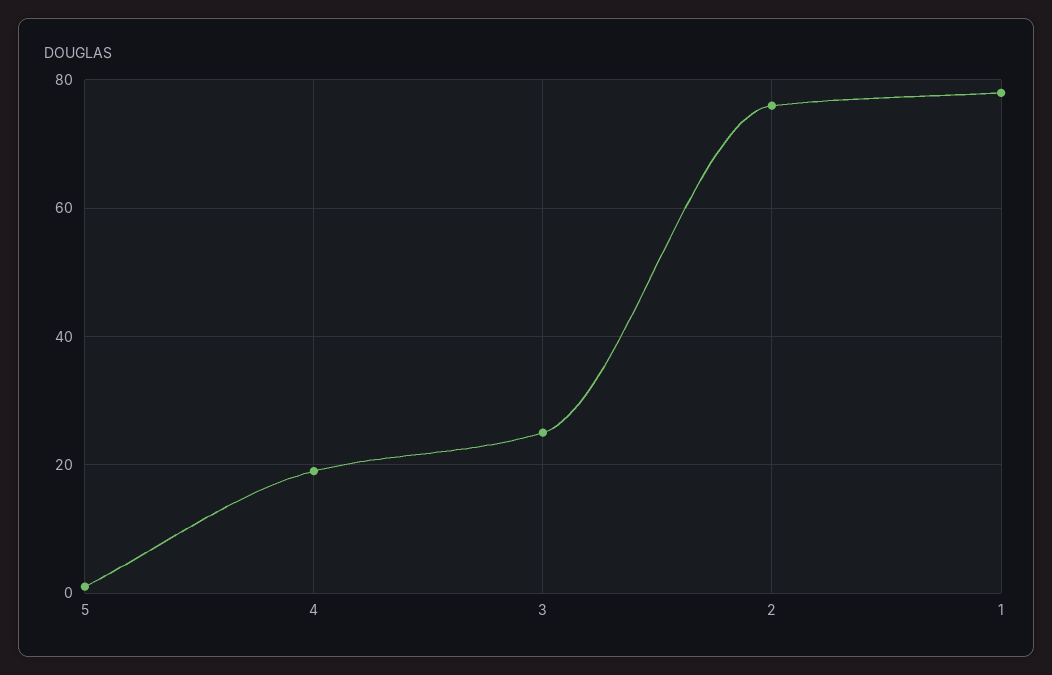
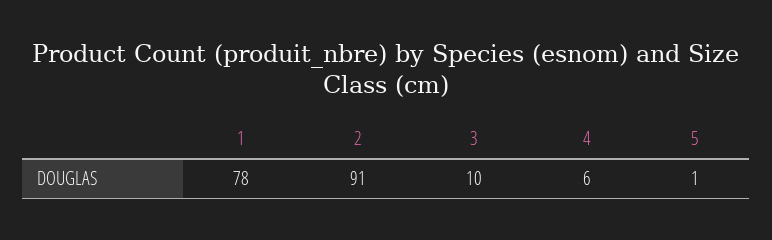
4: 20 -> 6
3: 25 -> 10
2: 75 -> 91

